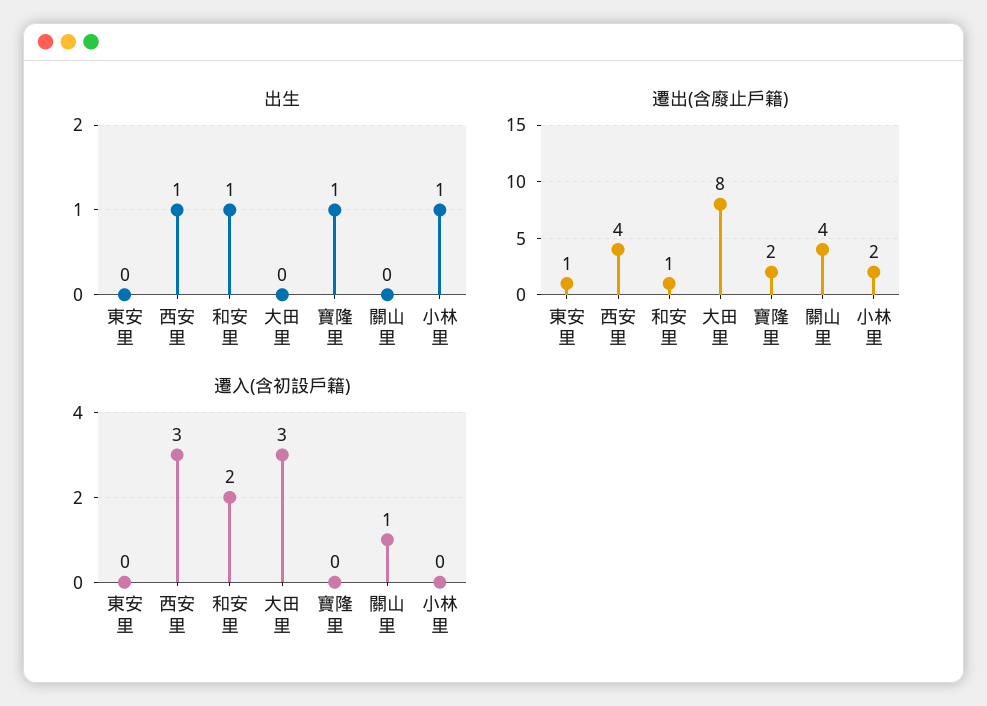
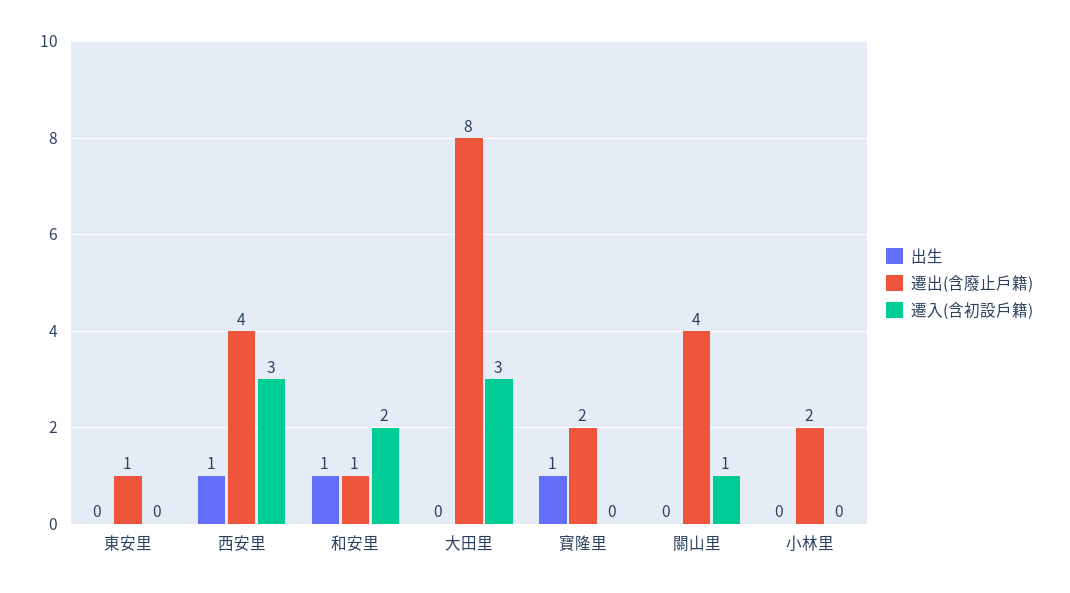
出生, 小林里: 1 -> 0

